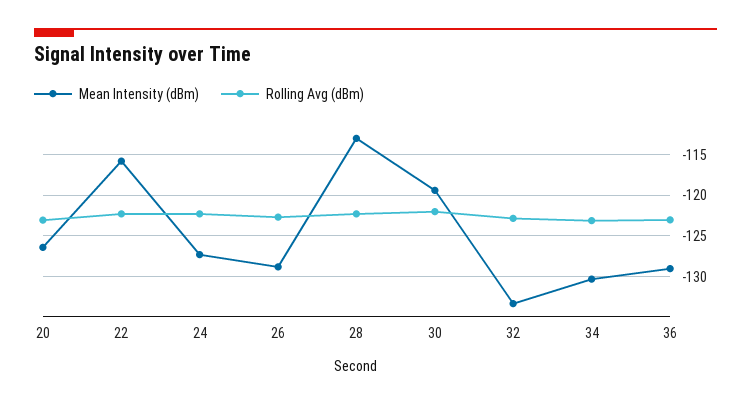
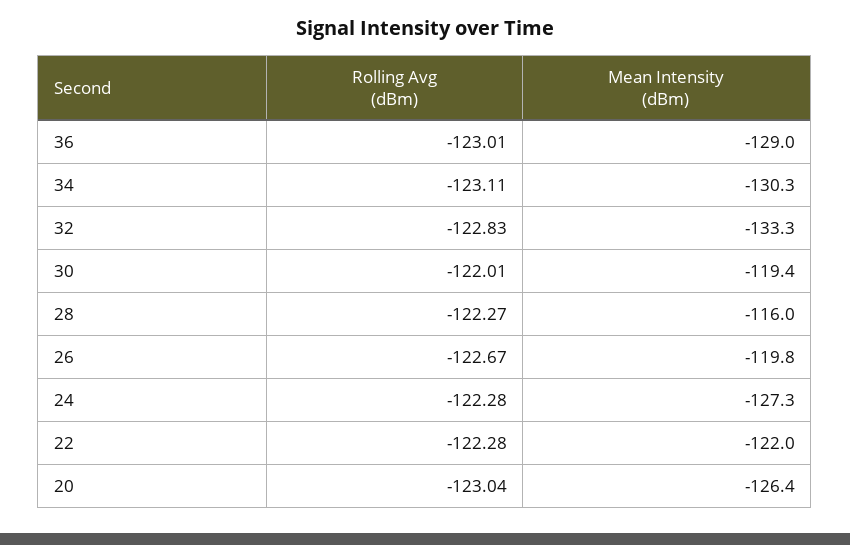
Mean Intensity (dBm), 22: -116 -> -122
Mean Intensity (dBm), 26: -129 -> -119.8
Mean Intensity (dBm), 28: -113 -> -116

